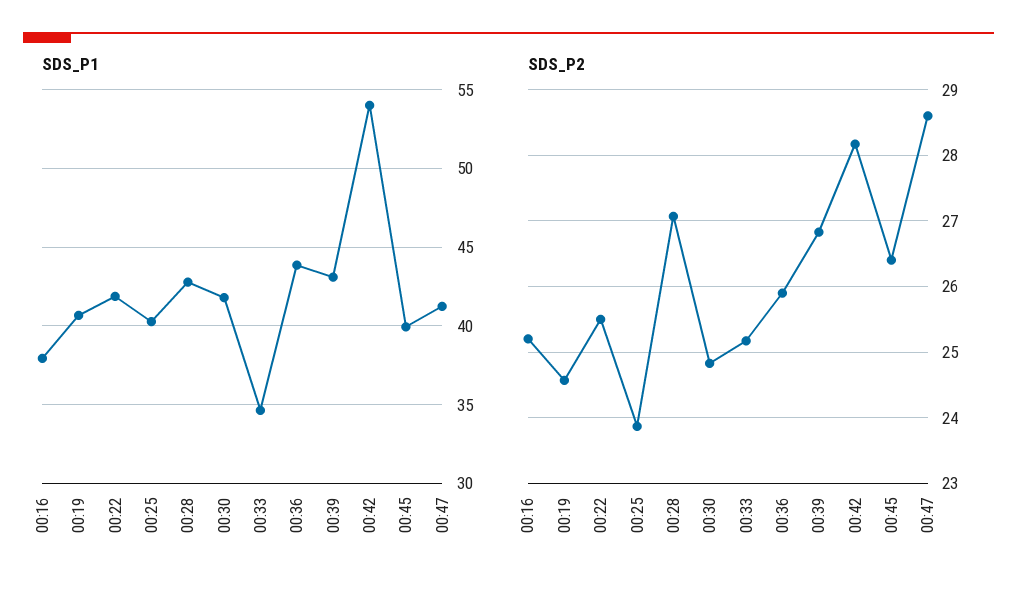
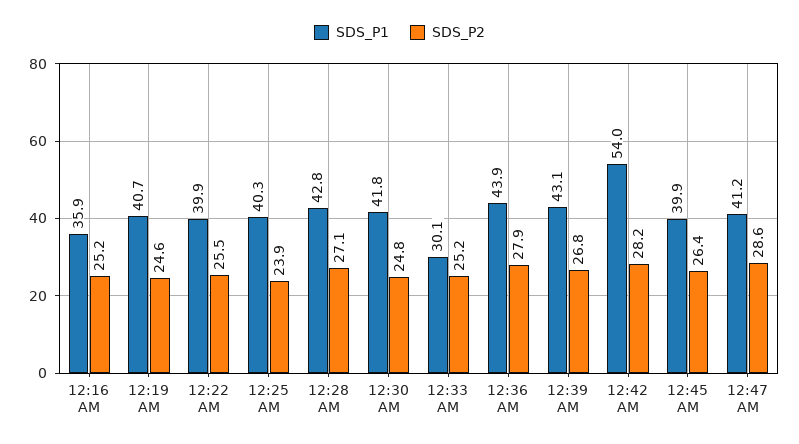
SDS_P1, 00:16: 38 -> 35.9
SDS_P1, 00:22: 42 -> 39.9
SDS_P1, 00:33: 34.5 -> 30.1
SDS_P2, 00:36: 25.9 -> 27.9

